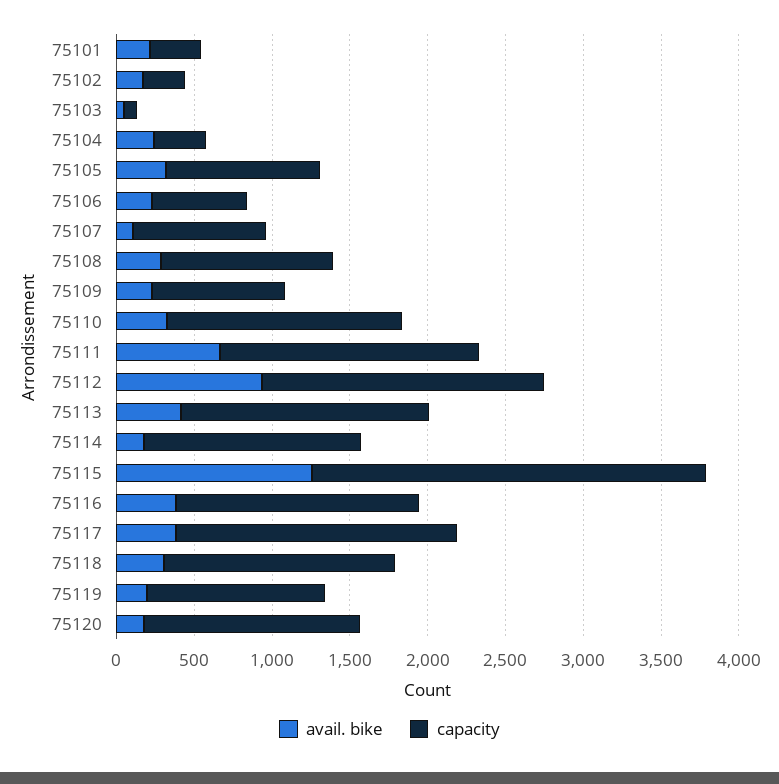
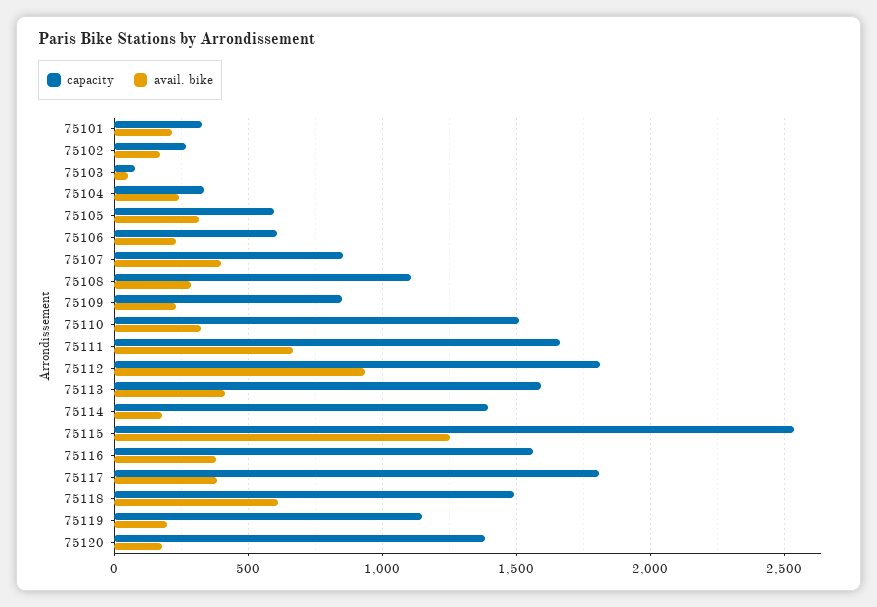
capacity, 75105: 1000 -> 600
avail. bike, 75107: 100 -> 400
avail. bike, 75118: 300 -> 600

